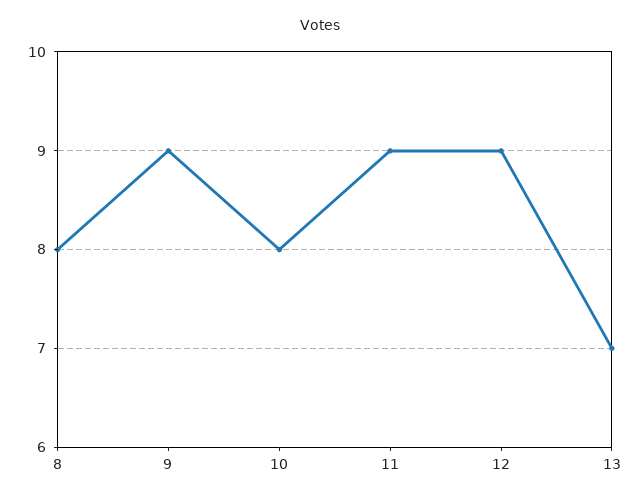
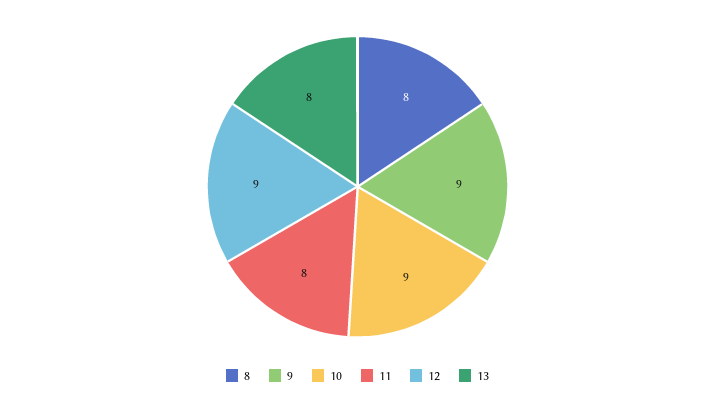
10: 8 -> 9
11: 9 -> 8
13: 7 -> 8

